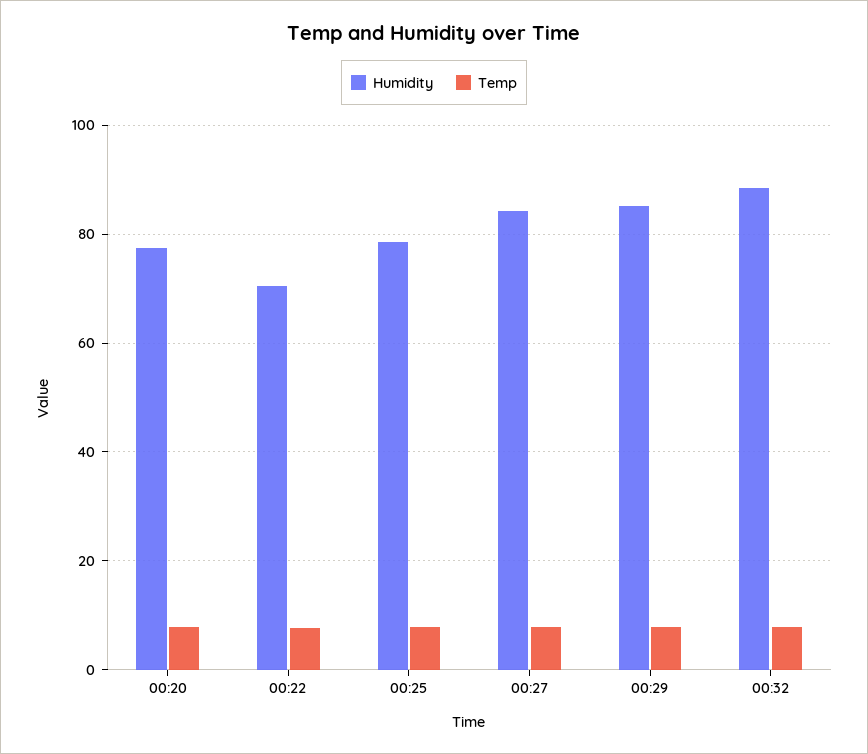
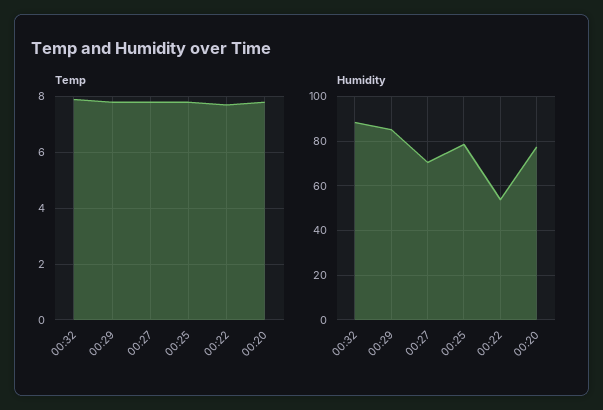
Humidity, 00:22: 70 -> 55
Humidity, 00:27: 84 -> 70

